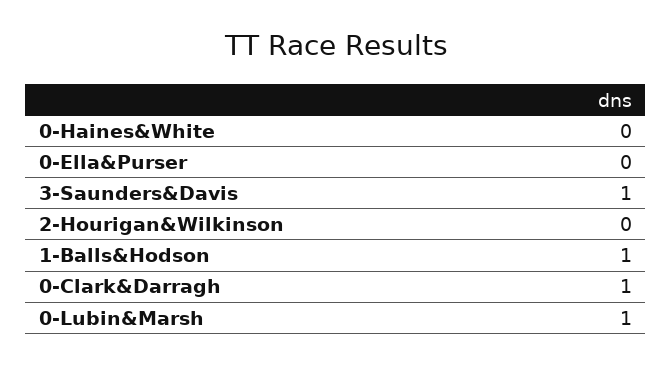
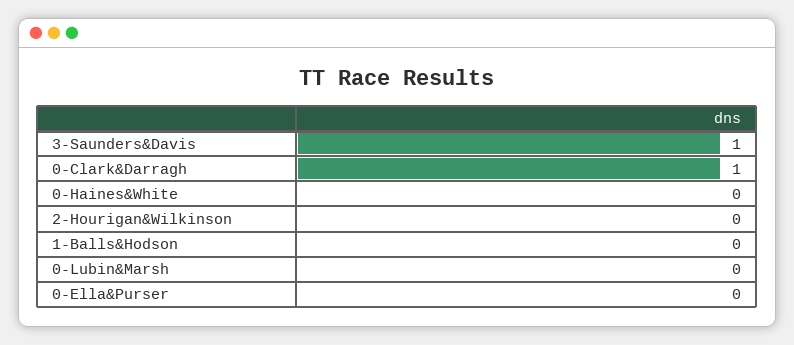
1-Balls&Hodson: 1 -> 0
0-Lubin&Marsh: 1 -> 0

